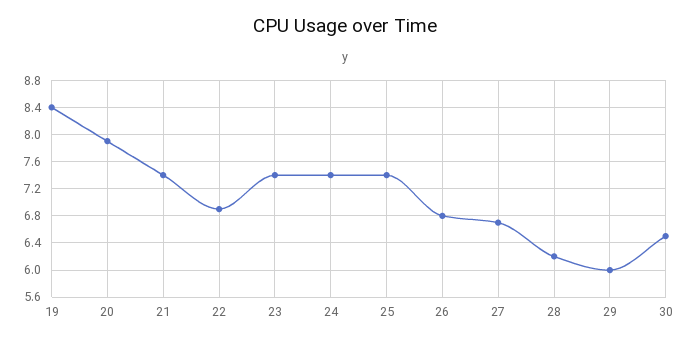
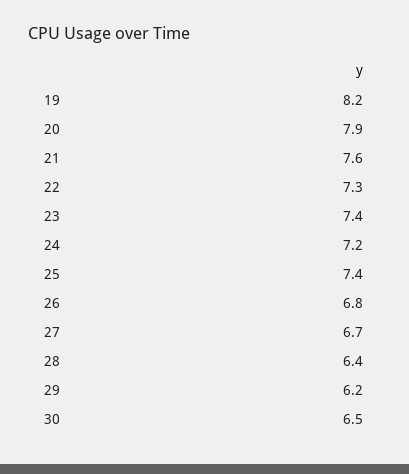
19: 8.4 -> 8.2
21: 7.4 -> 7.6
22: 6.9 -> 7.3
24: 7.4 -> 7.2
28: 6.2 -> 6.4
29: 6 -> 6.2

